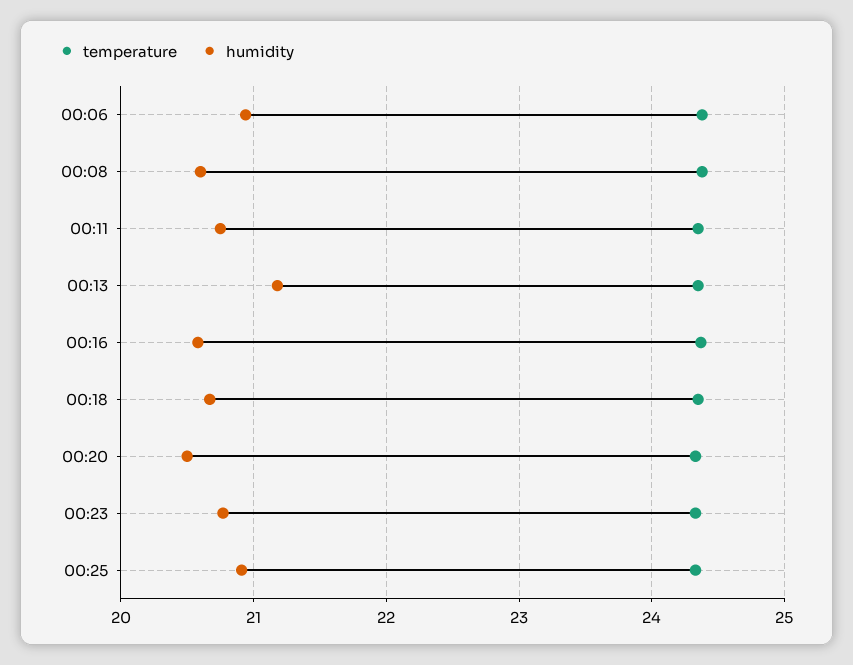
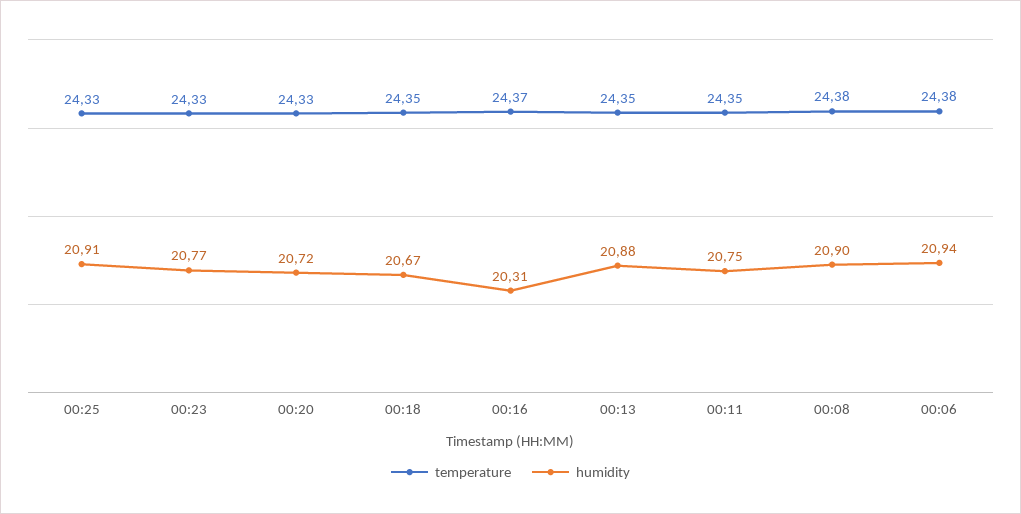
humidity, 00:08: 20.6 -> 20.9
humidity, 00:13: 21.2 -> 20.88
humidity, 00:16: 20.6 -> 20.31
humidity, 00:20: 20.5 -> 20.72

